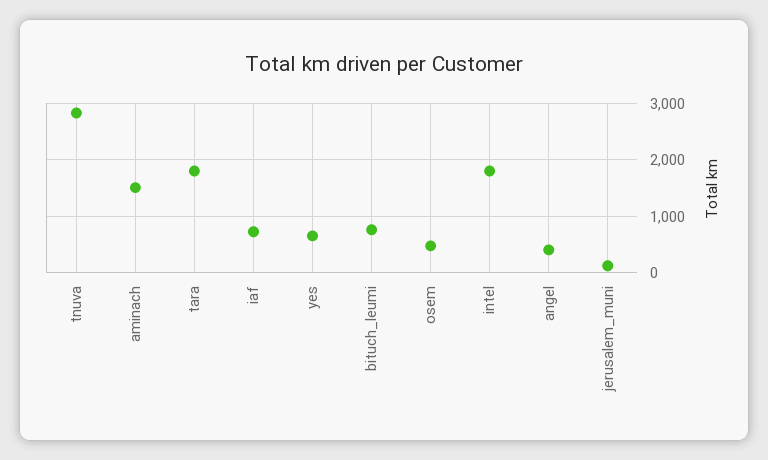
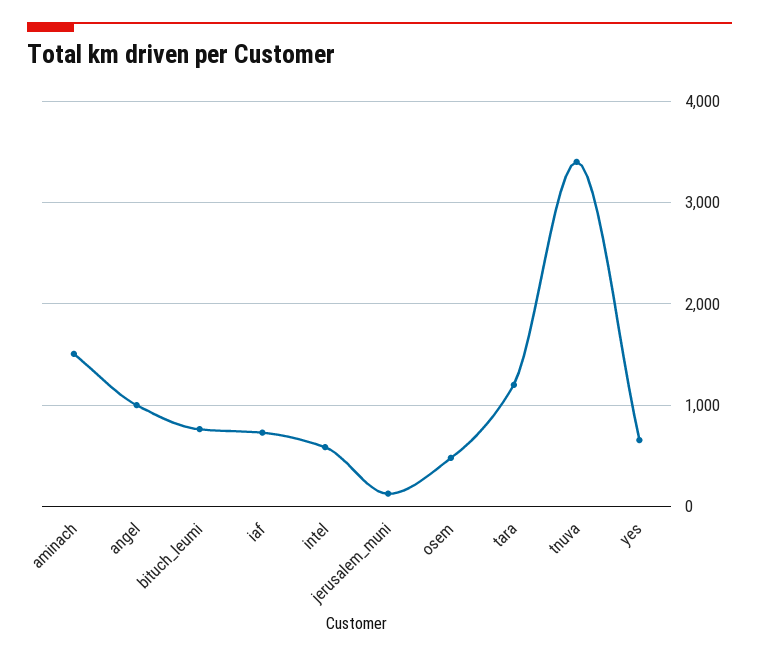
tnuva: 2800 -> 3400
tara: 1800 -> 1200
intel: 1800 -> 600
angel: 400 -> 1000

